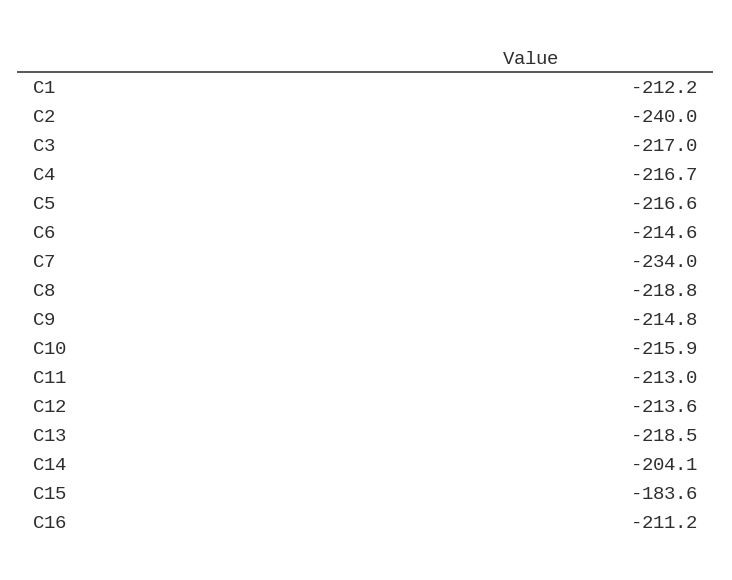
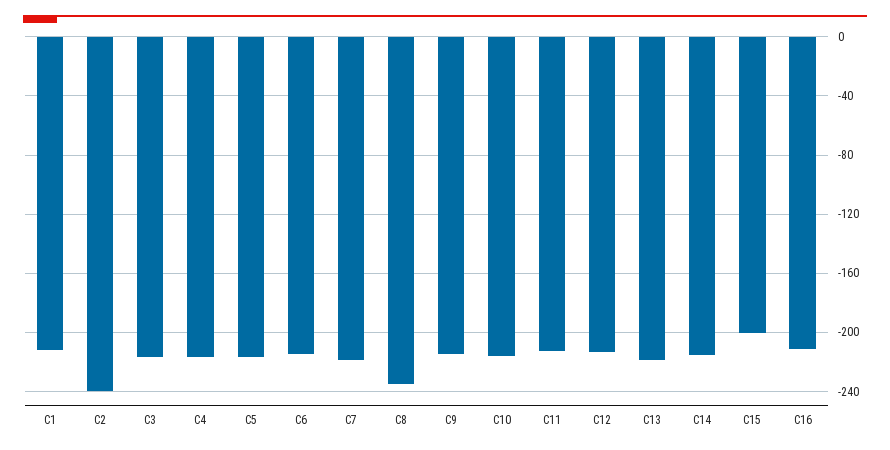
C7: -234 -> -220
C8: -218.8 -> -235
C14: -204.1 -> -215
C15: -183.6 -> -200

